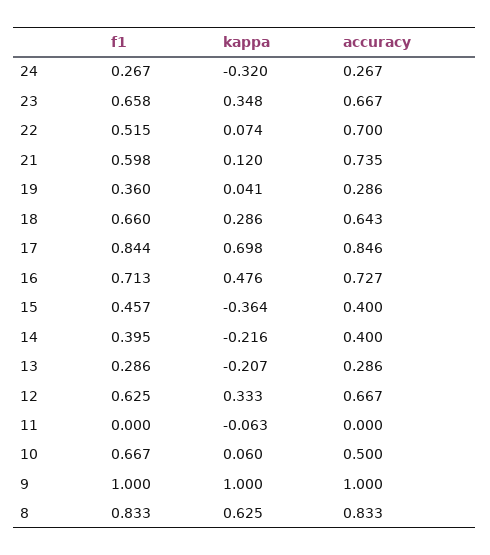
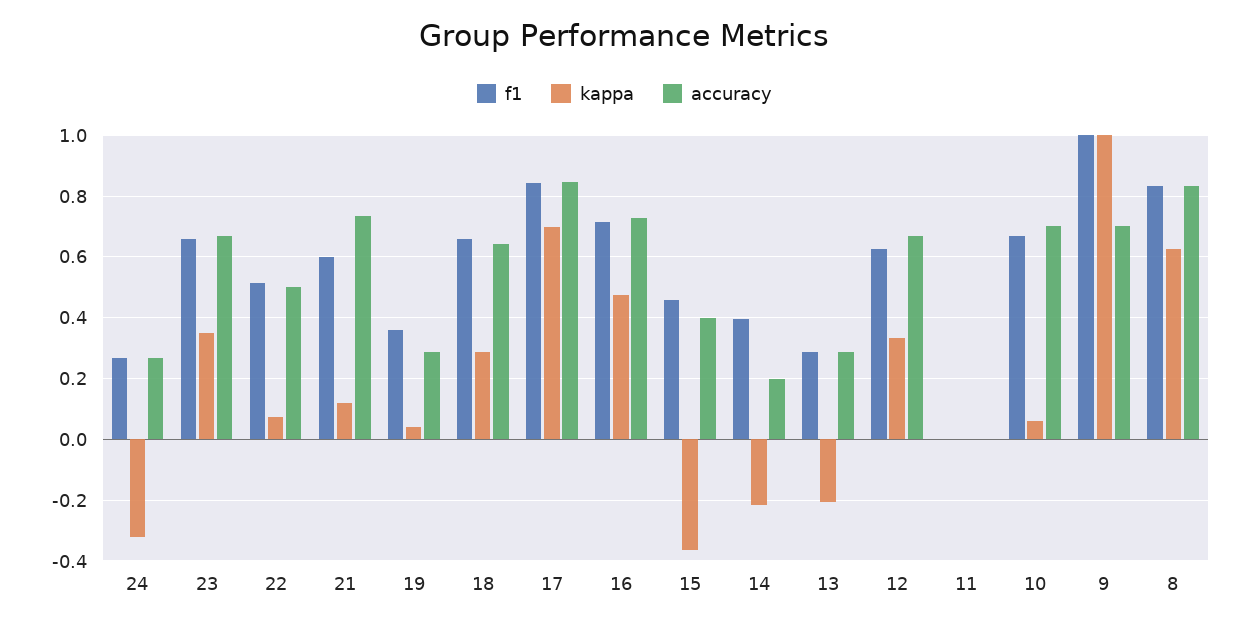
accuracy, 22: 0.7 -> 0.5
accuracy, 14: 0.4 -> 0.2
kappa, 11: -0.063 -> 0
accuracy, 10: 0.5 -> 0.7
accuracy, 9: 1 -> 0.7

